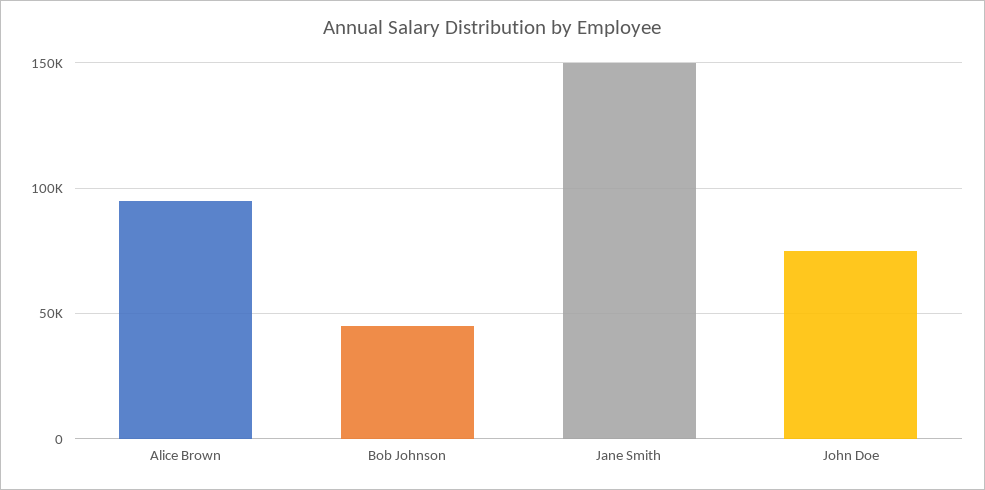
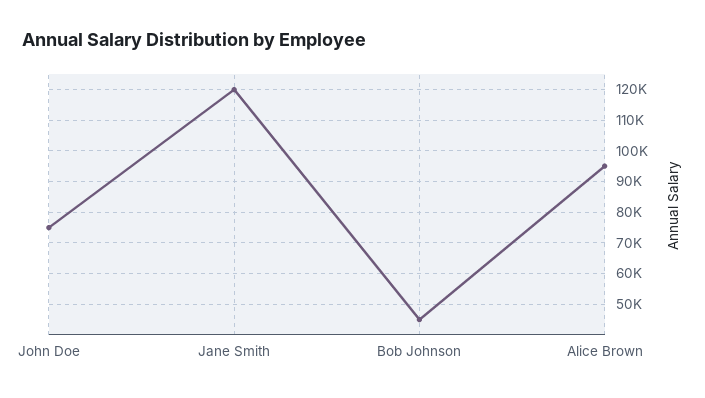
Jane Smith: 150000 -> 120000

